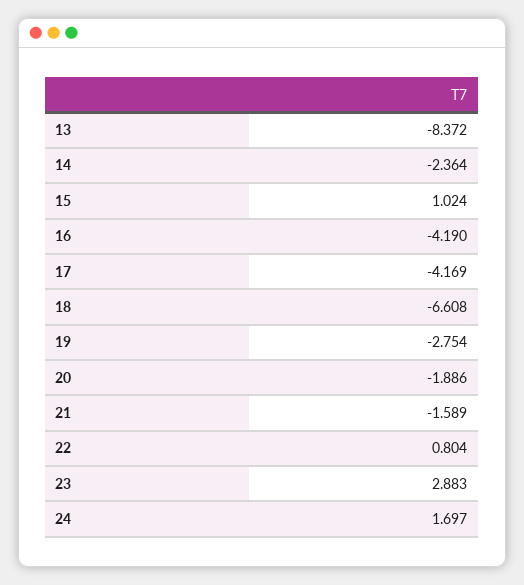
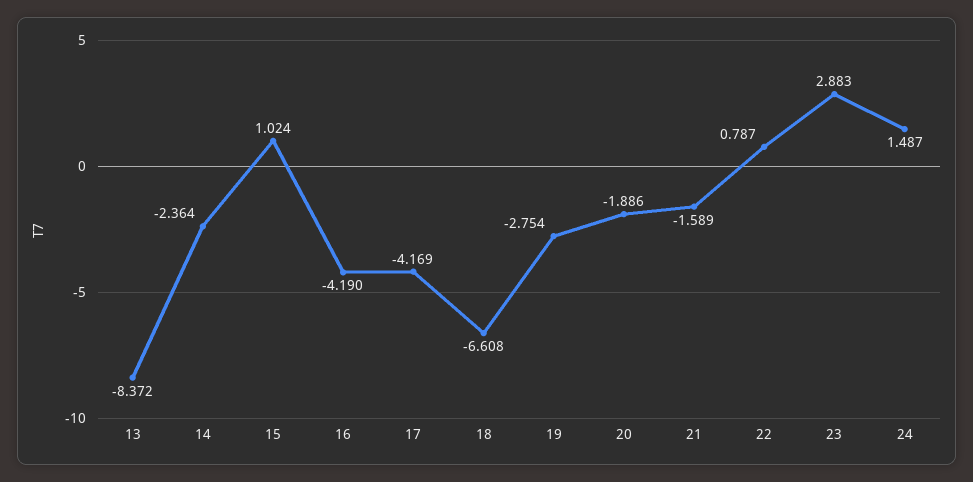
22: 0.804 -> 0.787
24: 1.697 -> 1.487

